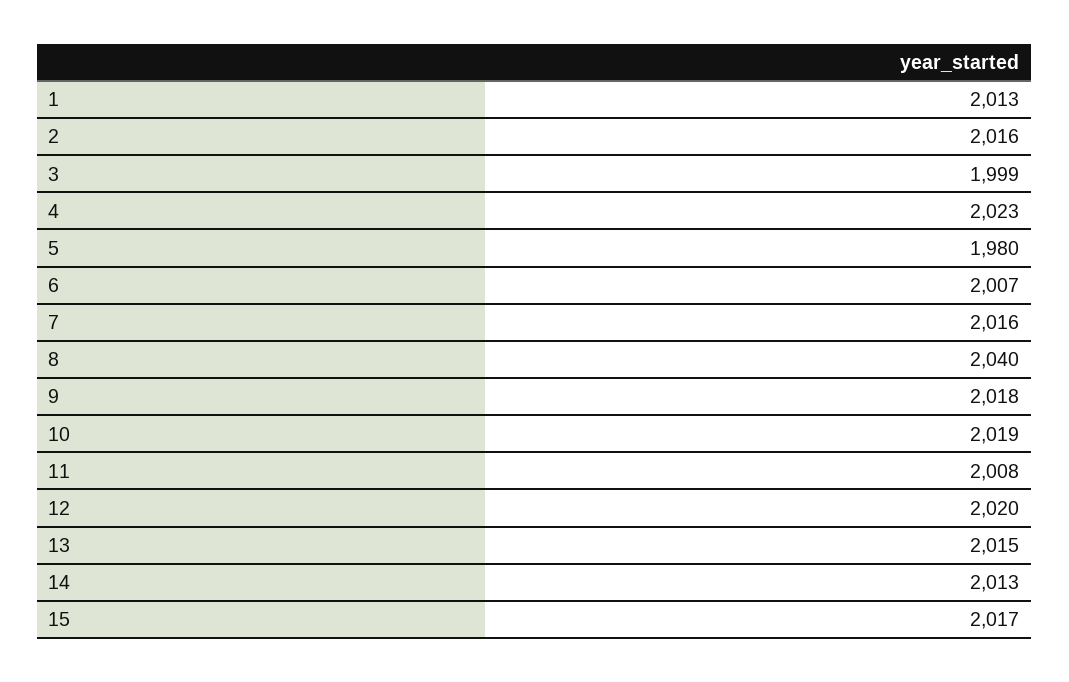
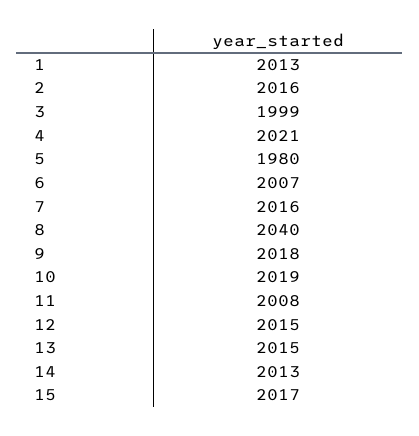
4: 2023 -> 2021
12: 2020 -> 2015

